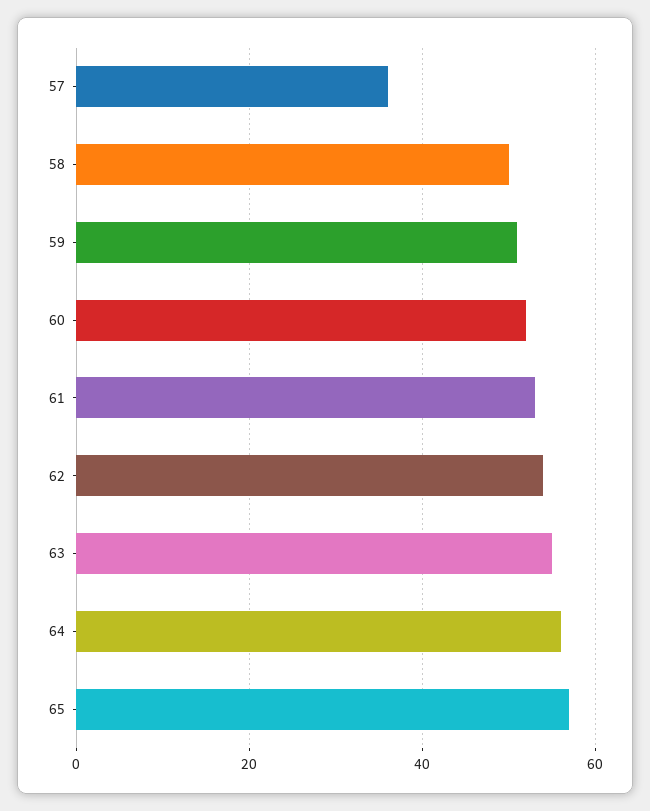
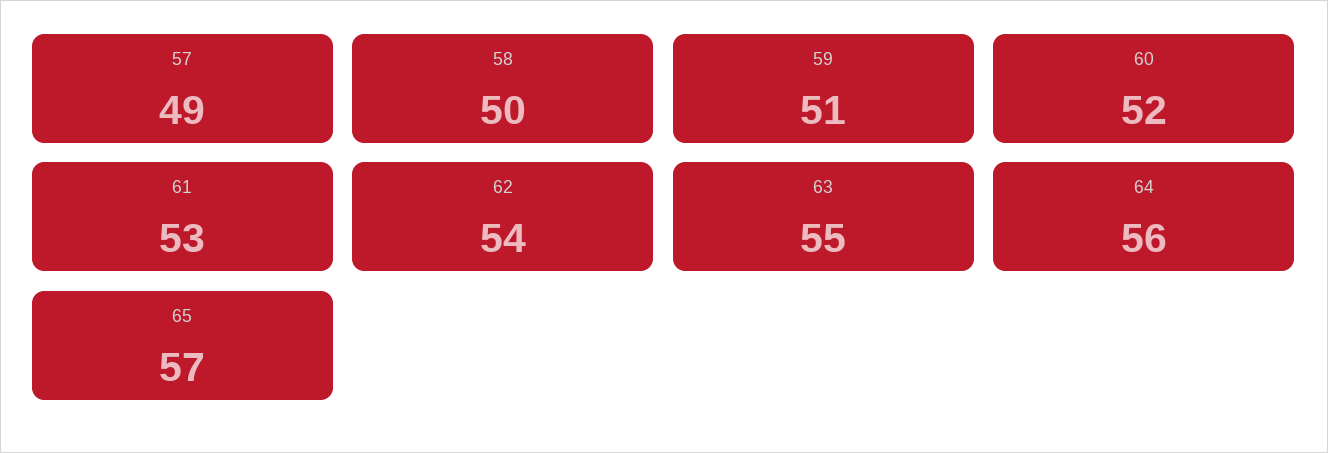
57: 35 -> 49

